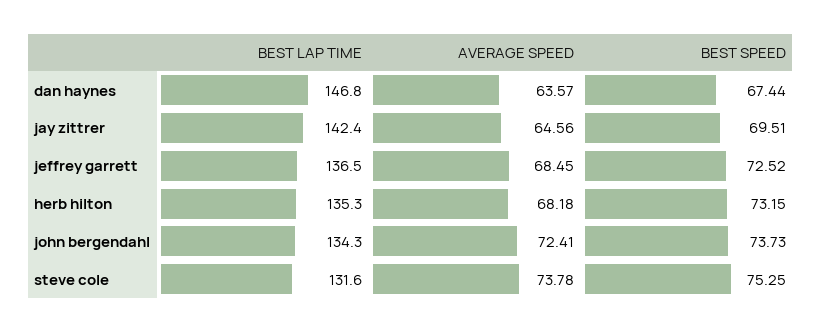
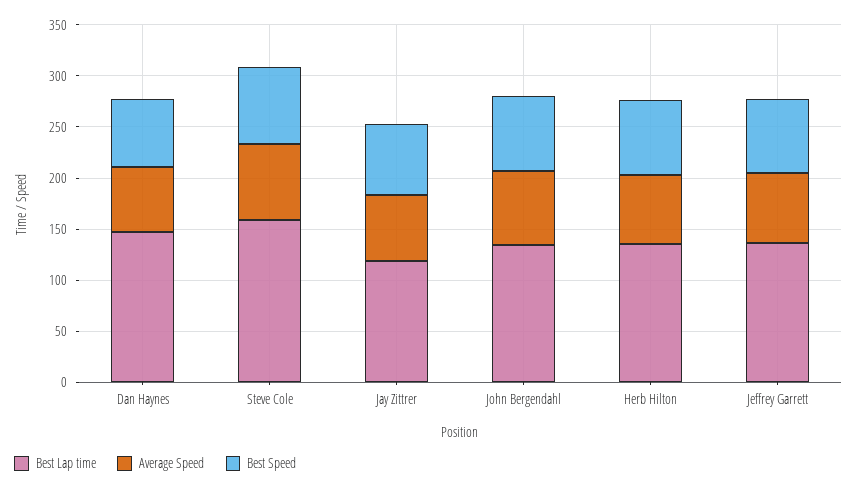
BEST LAP TIME, jay zittrer: 142.4 -> 120
BEST LAP TIME, steve cole: 131.6 -> 160

